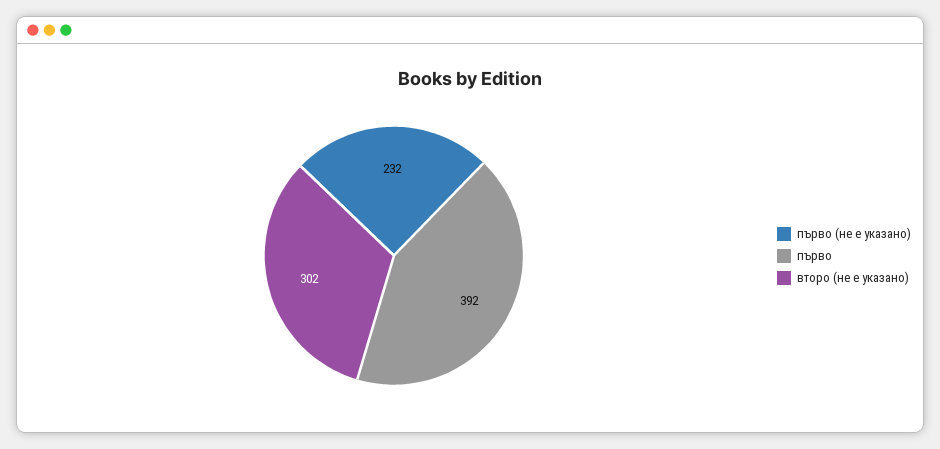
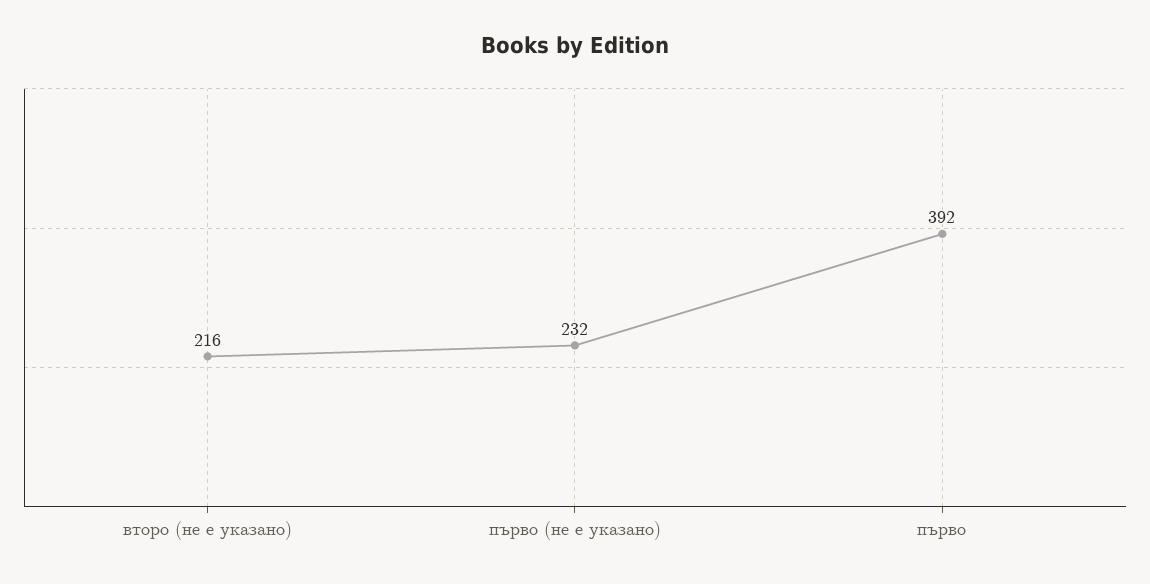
второ (не е указано): 302 -> 216

